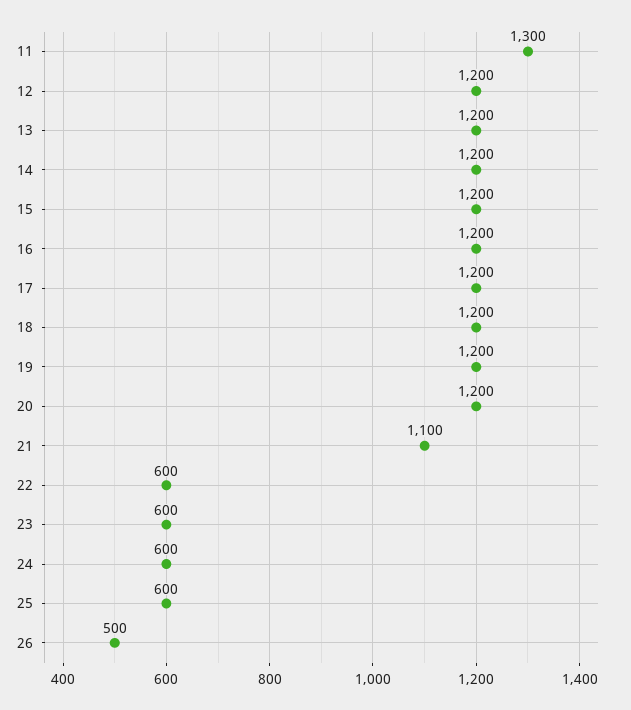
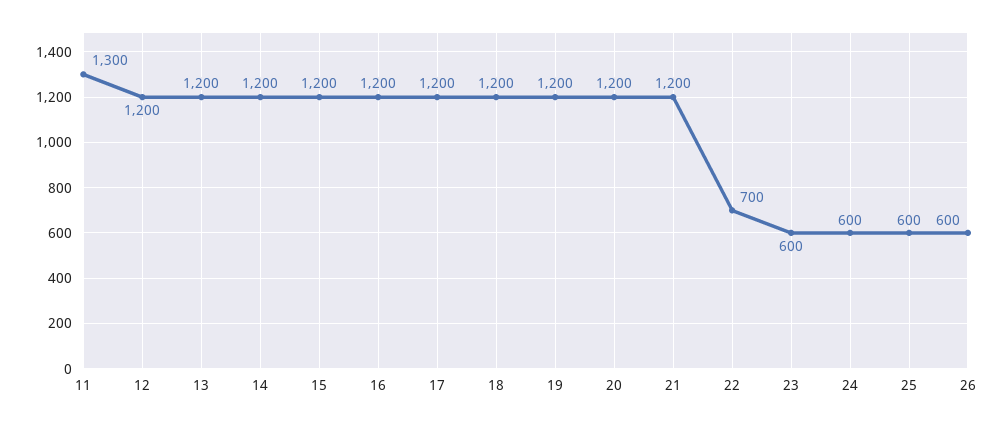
21: 1100 -> 1200
22: 600 -> 700
26: 500 -> 600

